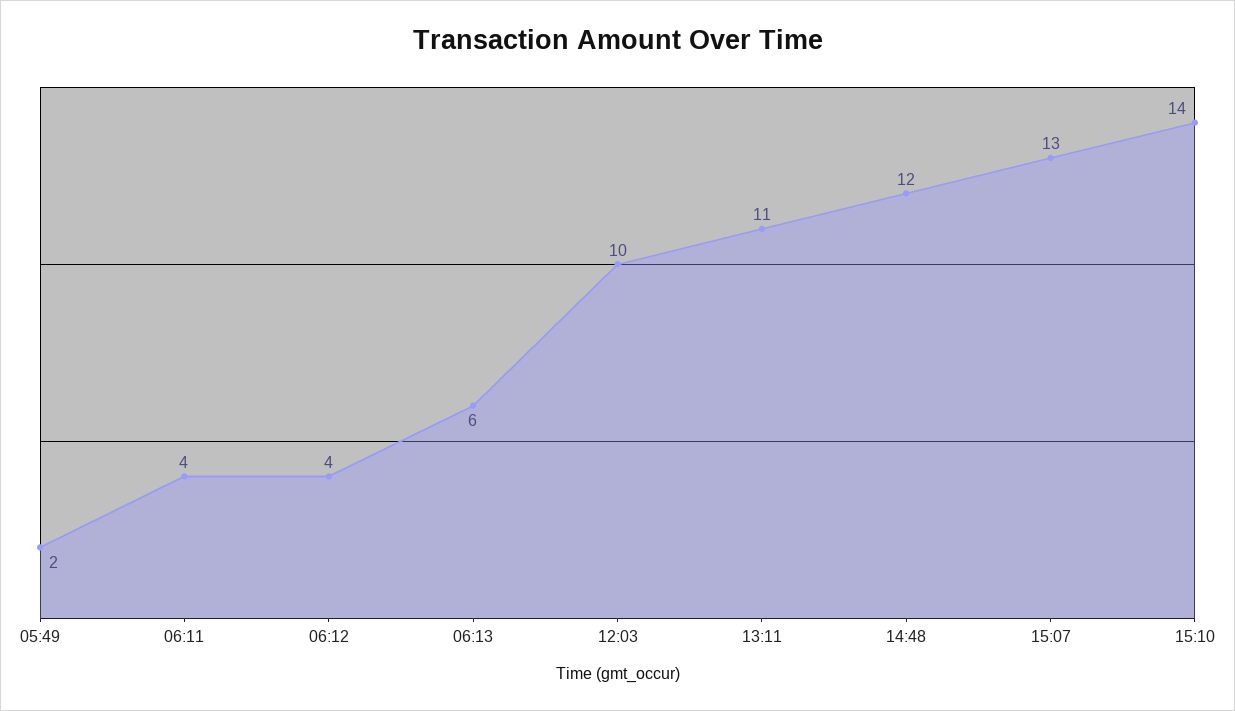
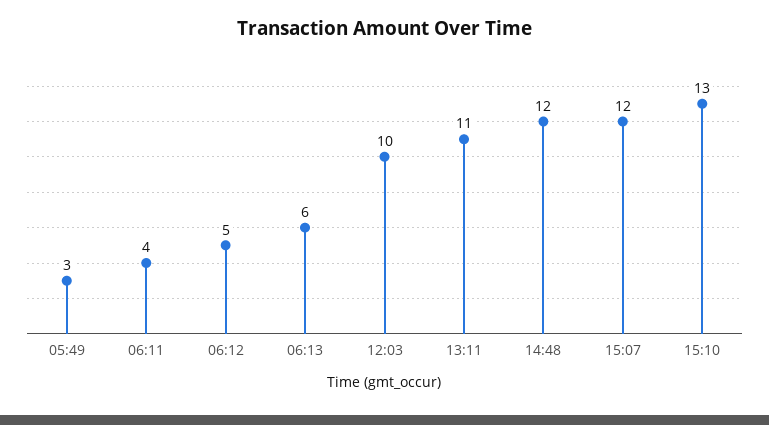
05:49: 2 -> 3
06:12: 4 -> 5
15:07: 13 -> 12
15:10: 14 -> 13

